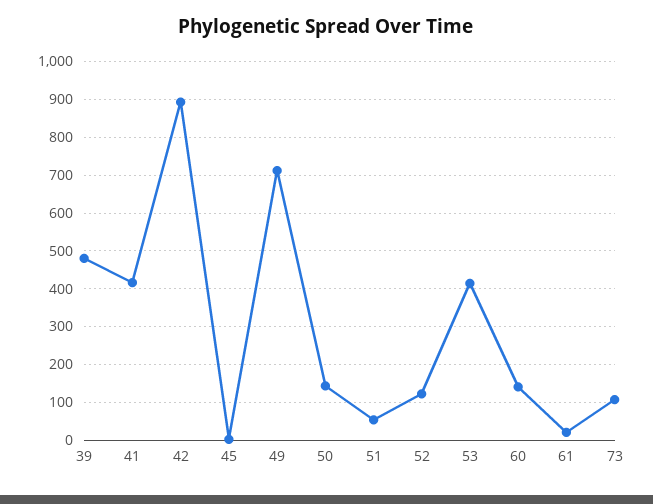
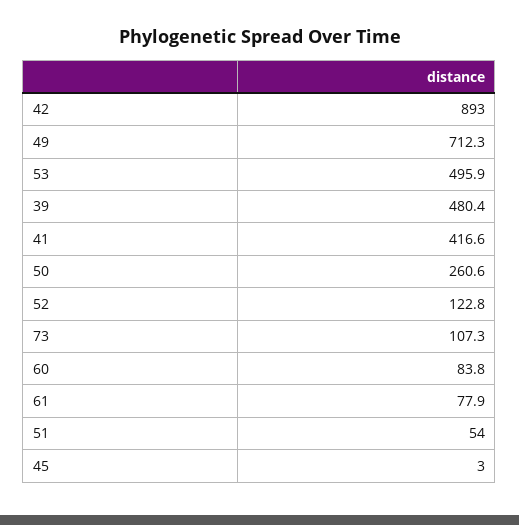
50: 140 -> 260.6
53: 420 -> 495.9
60: 140 -> 83.8
61: 20 -> 77.9

